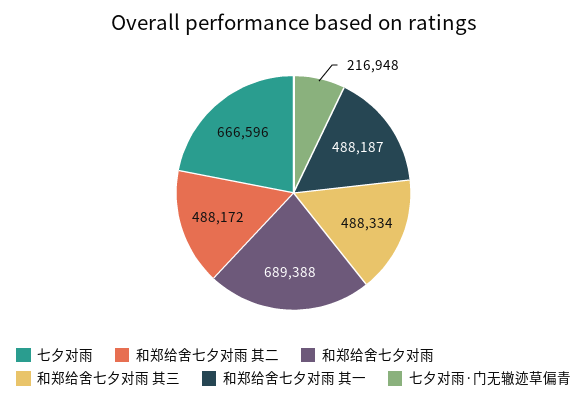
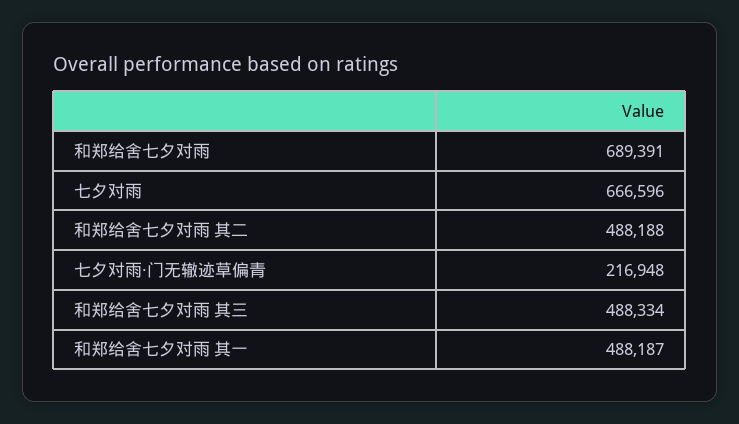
和郑给舍七夕对雨 其二: 488172 -> 488188
和郑给舍七夕对雨: 689388 -> 689391

